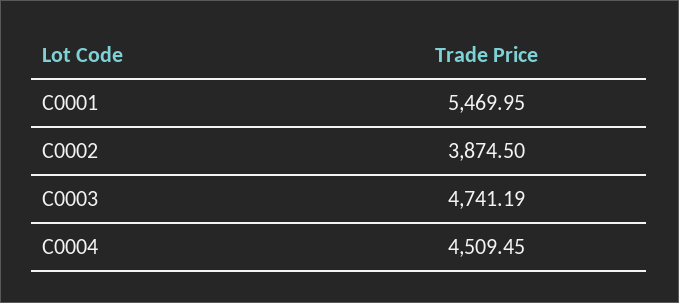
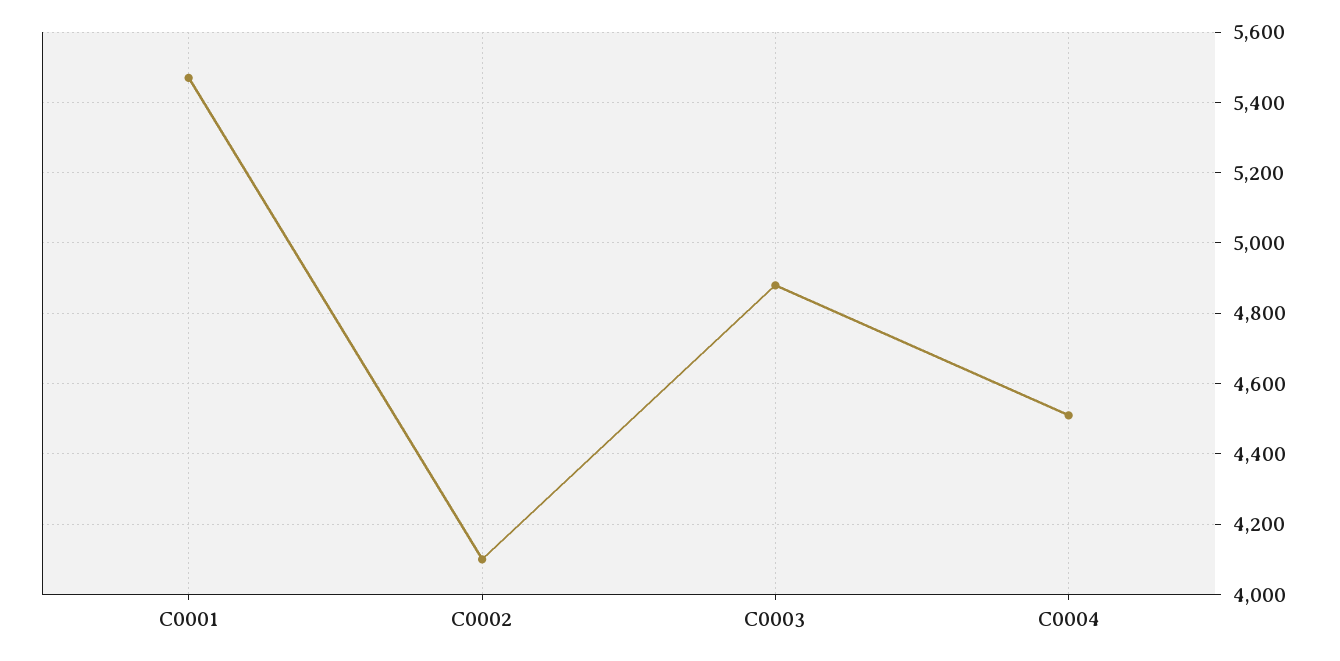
C0002: 3874.5 -> 4100
C0003: 4741.19 -> 4880

